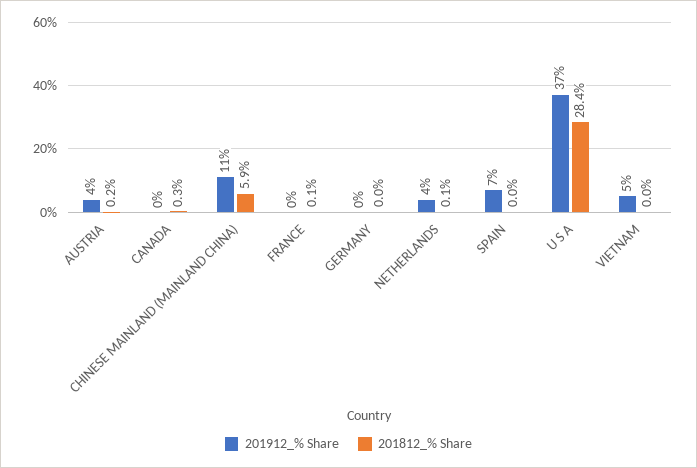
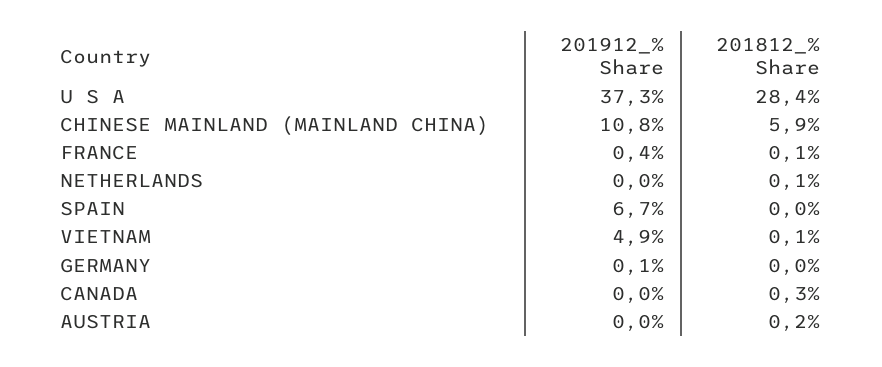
201912_% Share, AUSTRIA: 4 -> 0
201912_% Share, NETHERLANDS: 4 -> 0
201812_% Share, VIETNAM: 0 -> 0.1

